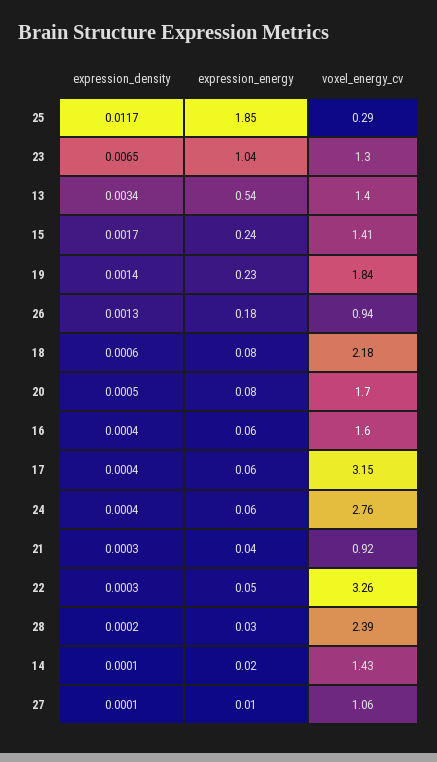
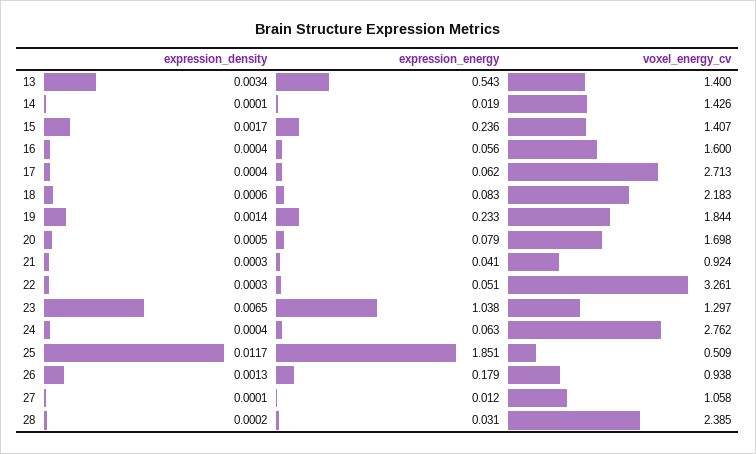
voxel_energy_cv, 25: 0.29 -> 0.509
voxel_energy_cv, 17: 3.15 -> 2.713

